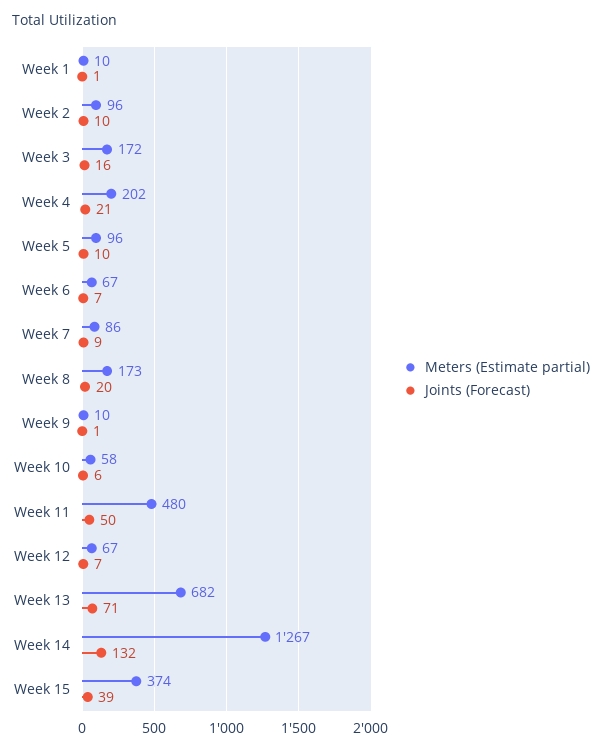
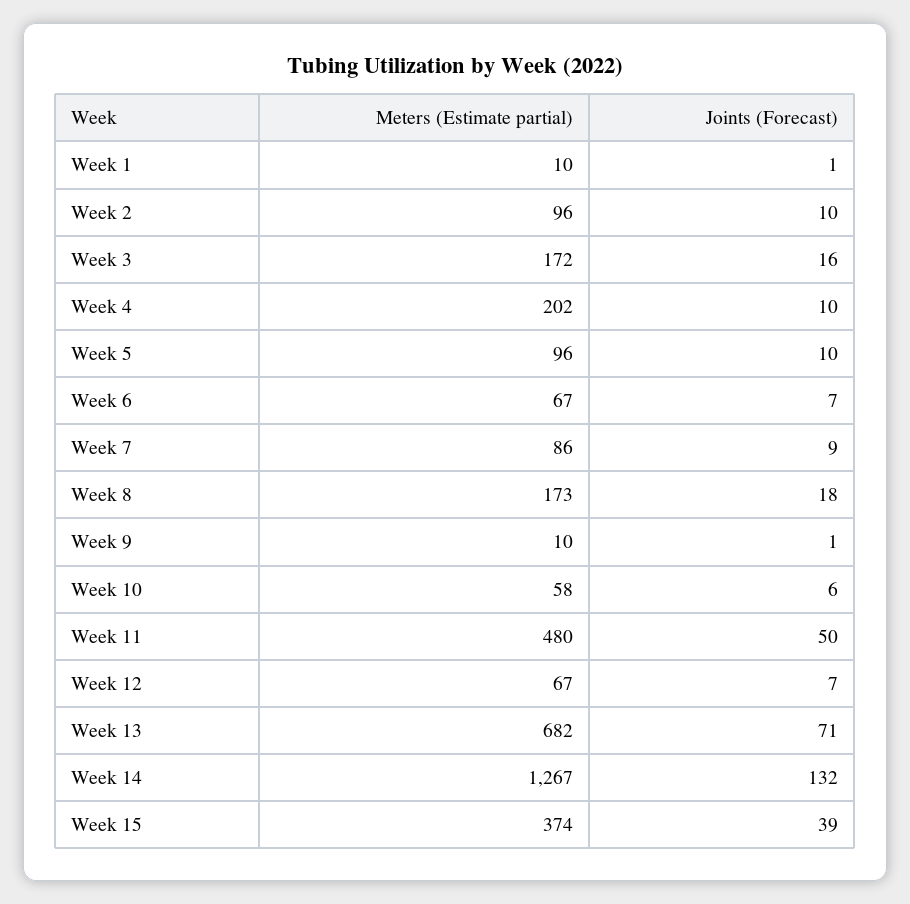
Joints (Forecast), Week 4: 21 -> 10
Joints (Forecast), Week 8: 20 -> 18

